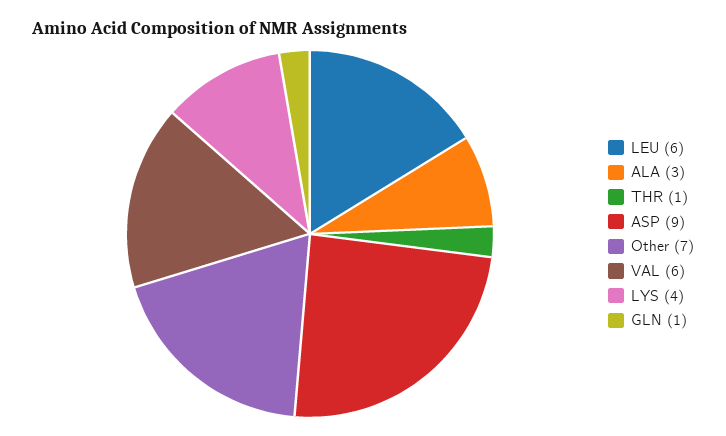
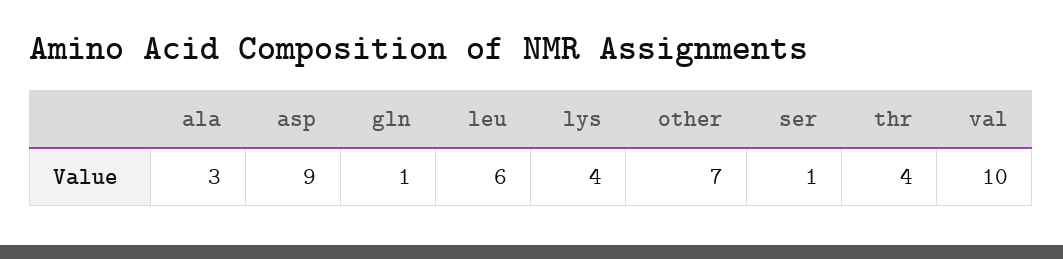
THR: 1 -> 4
VAL: 6 -> 10
ser: none -> 1

